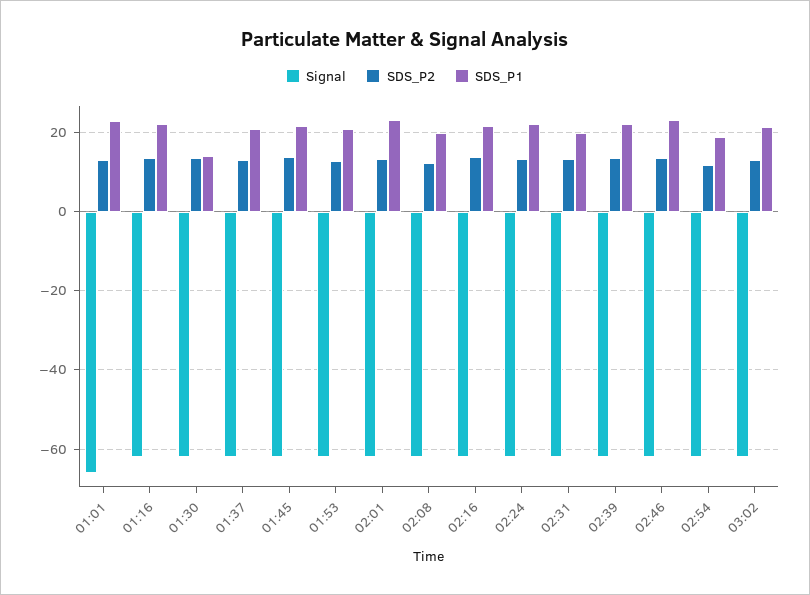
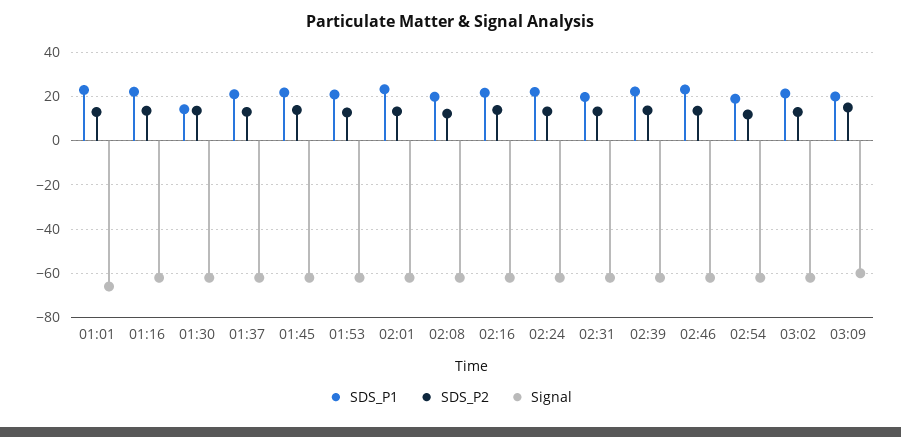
SDS_P1, 03:09: none -> 20
SDS_P2, 03:09: none -> 15
Signal, 03:09: none -> -60

